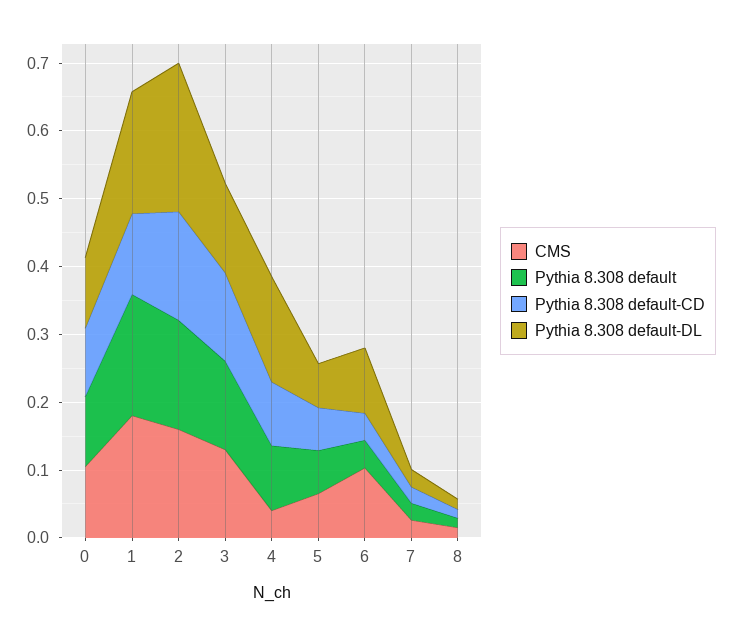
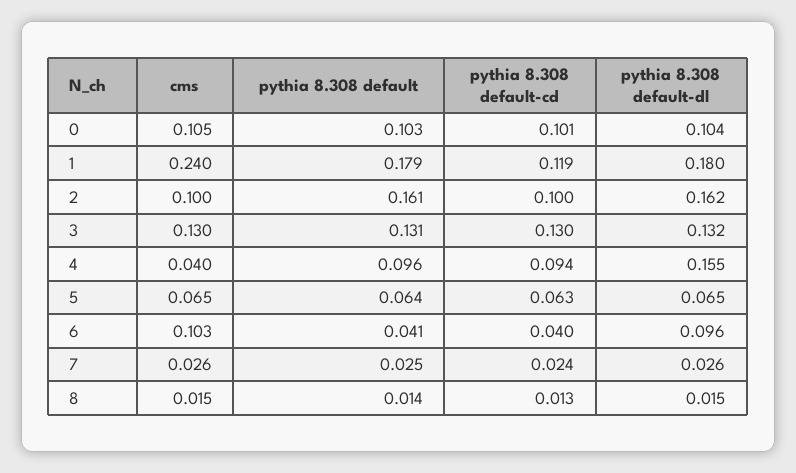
CMS, 1: 0.18 -> 0.24
CMS, 2: 0.16 -> 0.1
Pythia 8.308 default-CD, 2: 0.16 -> 0.1
Pythia 8.308 default-DL, 2: 0.22 -> 0.162

